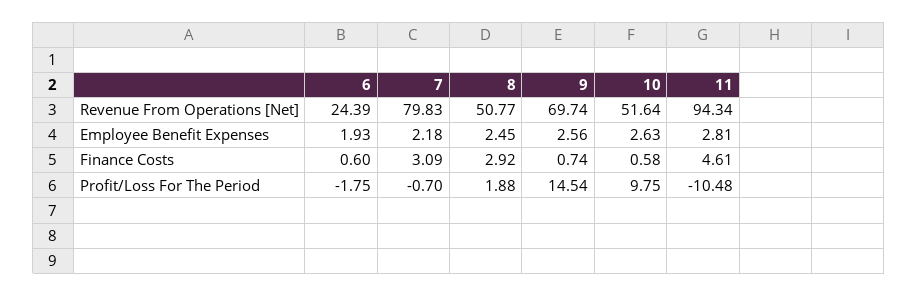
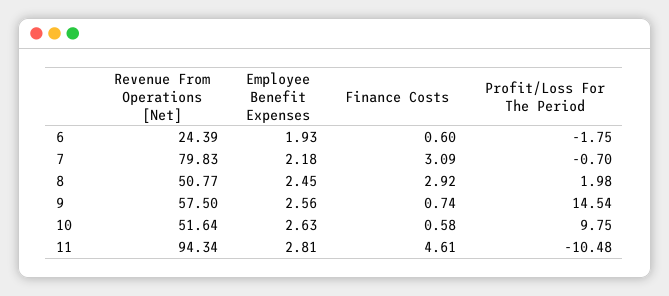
9, Revenue From Operations [Net]: 69.74 -> 57.5
8, Profit/Loss For The Period: 1.88 -> 1.98

